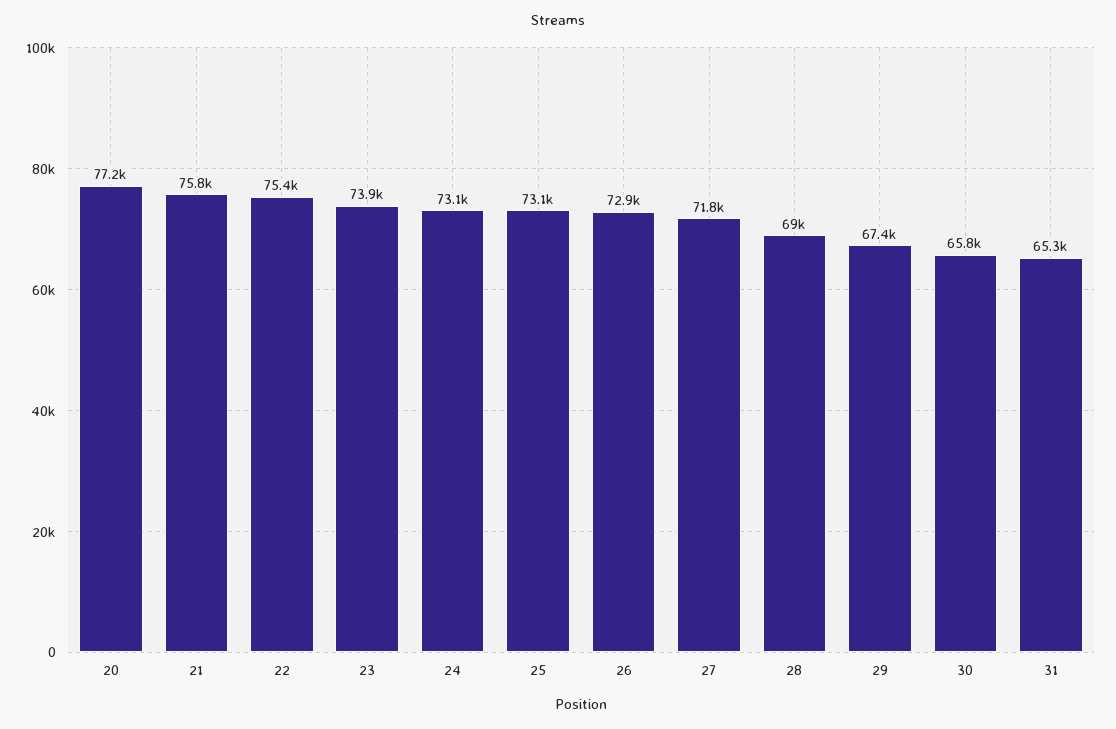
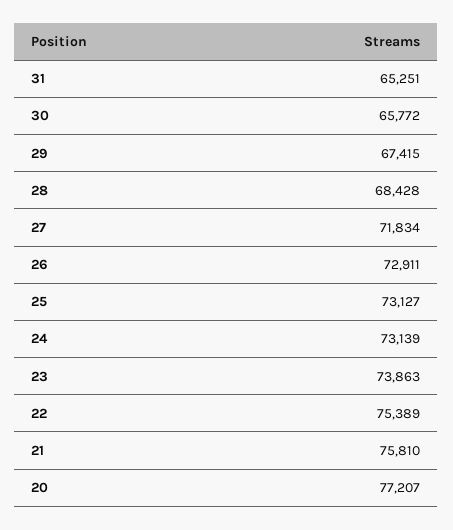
28: 69000 -> 68428

